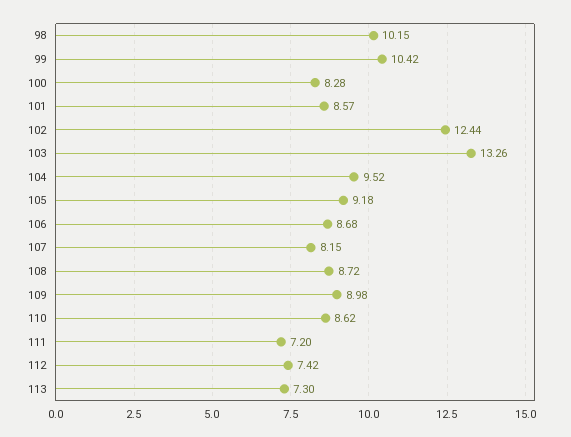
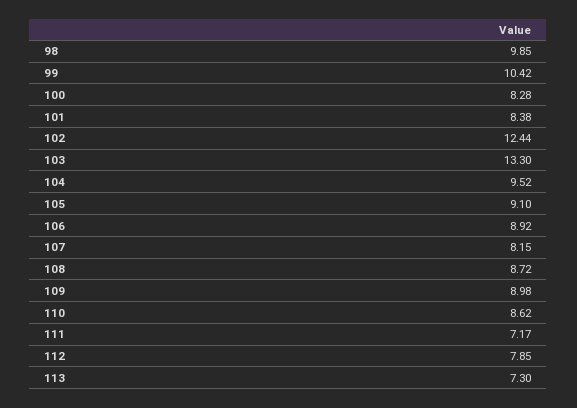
98: 10.15 -> 9.85
101: 8.57 -> 8.38
103: 13.26 -> 13.3
105: 9.18 -> 9.1
106: 8.68 -> 8.92
111: 7.2 -> 7.17
112: 7.42 -> 7.85

